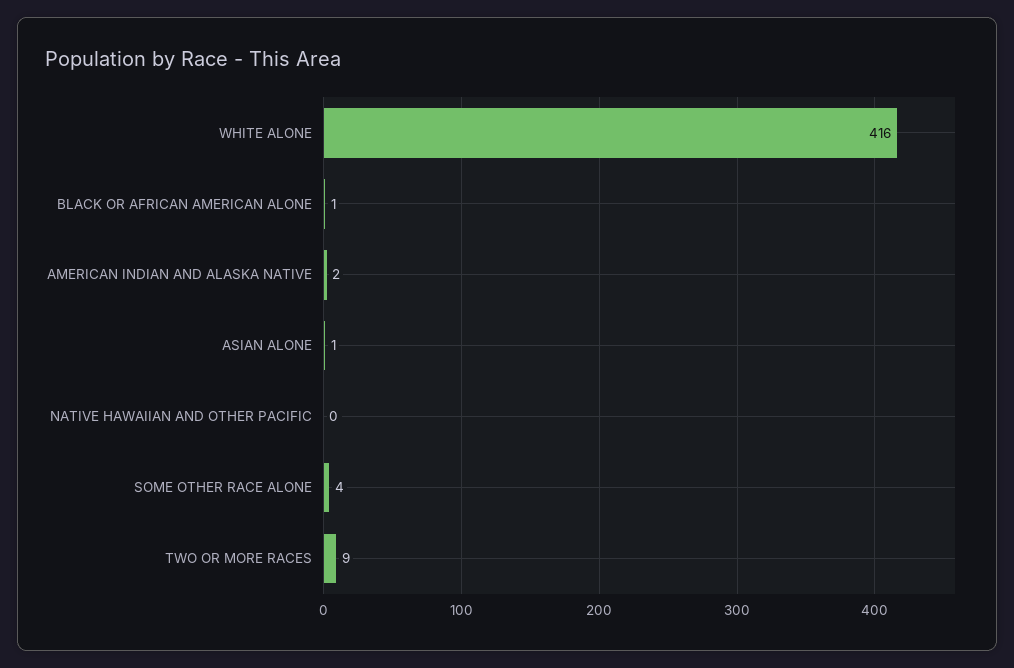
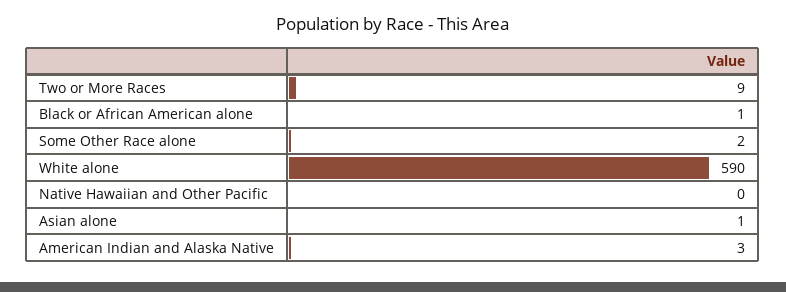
WHITE ALONE: 416 -> 590
AMERICAN INDIAN AND ALASKA NATIVE: 2 -> 3
SOME OTHER RACE ALONE: 4 -> 2

